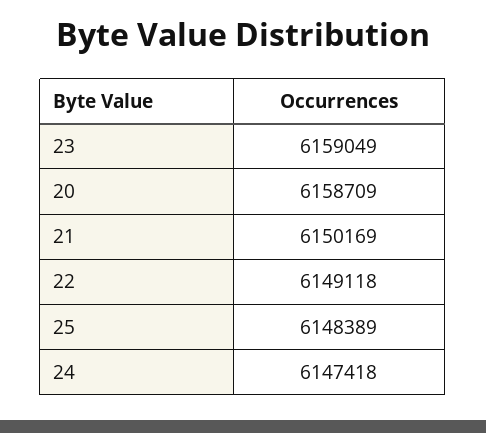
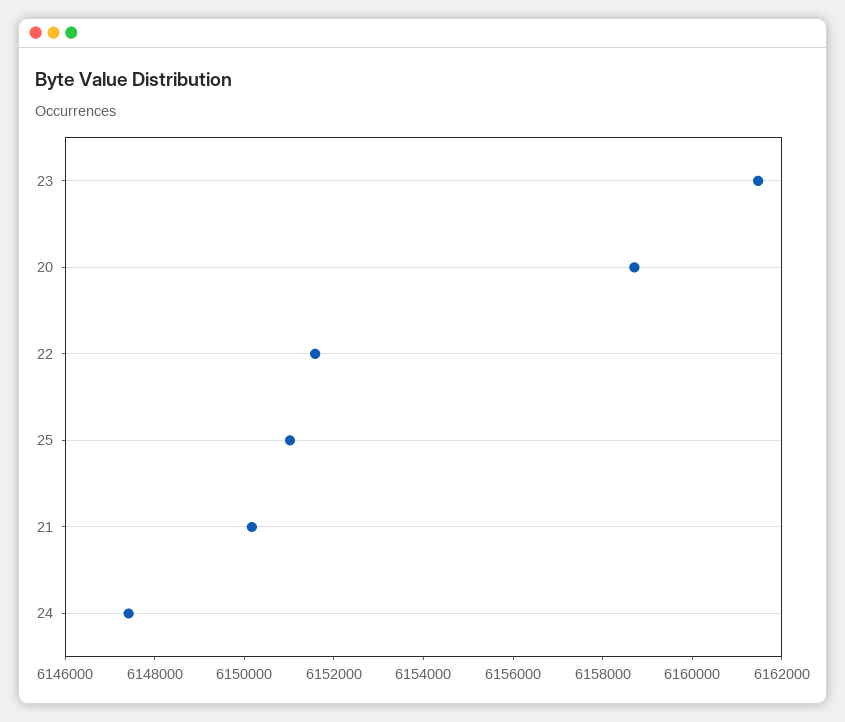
23: 6159049 -> 6161500
22: 6149118 -> 6151500
25: 6148389 -> 6151000

